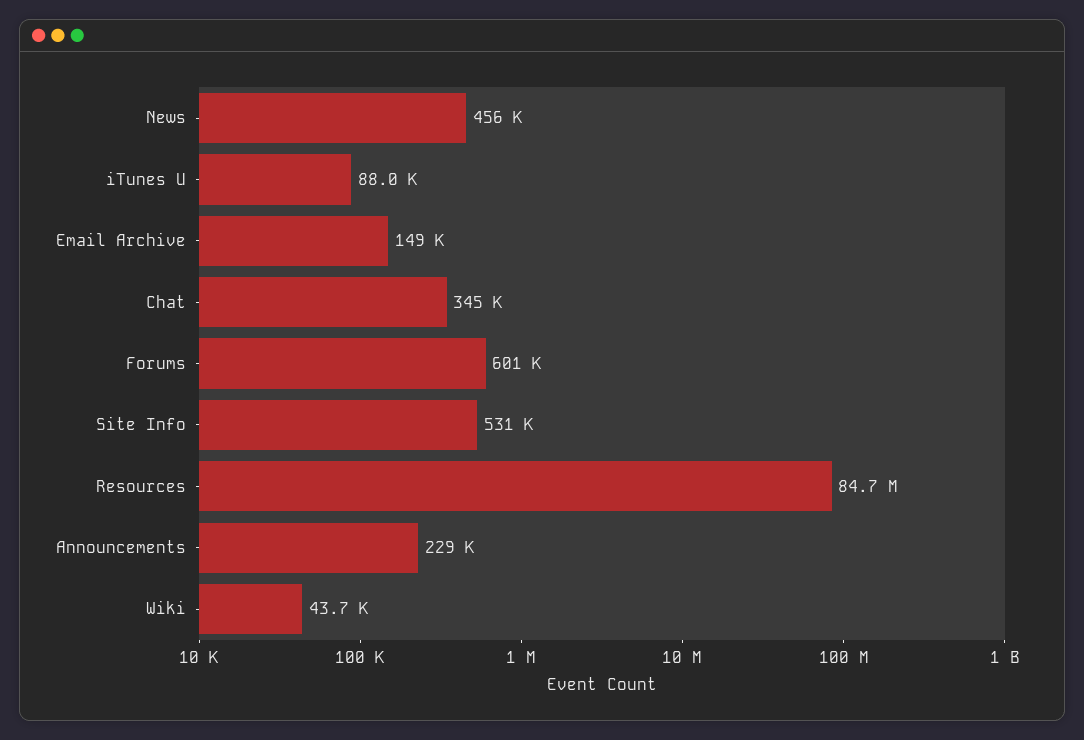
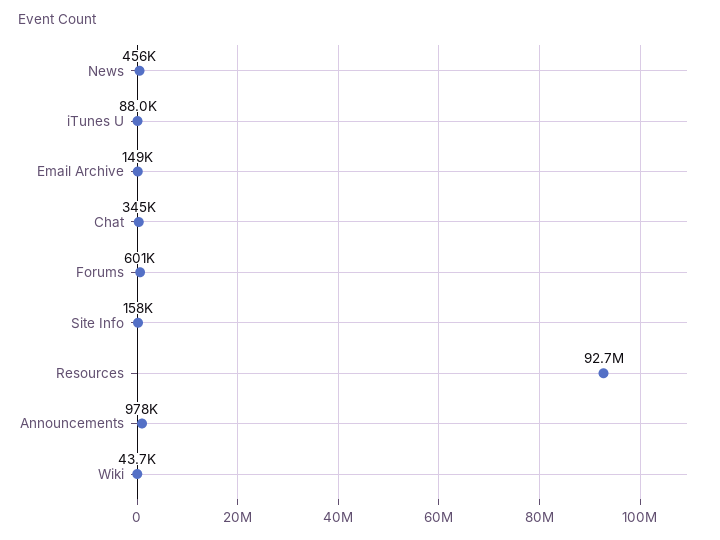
Site Info: 531000 -> 158000
Resources: 84700000 -> 92700000
Announcements: 229000 -> 978000

